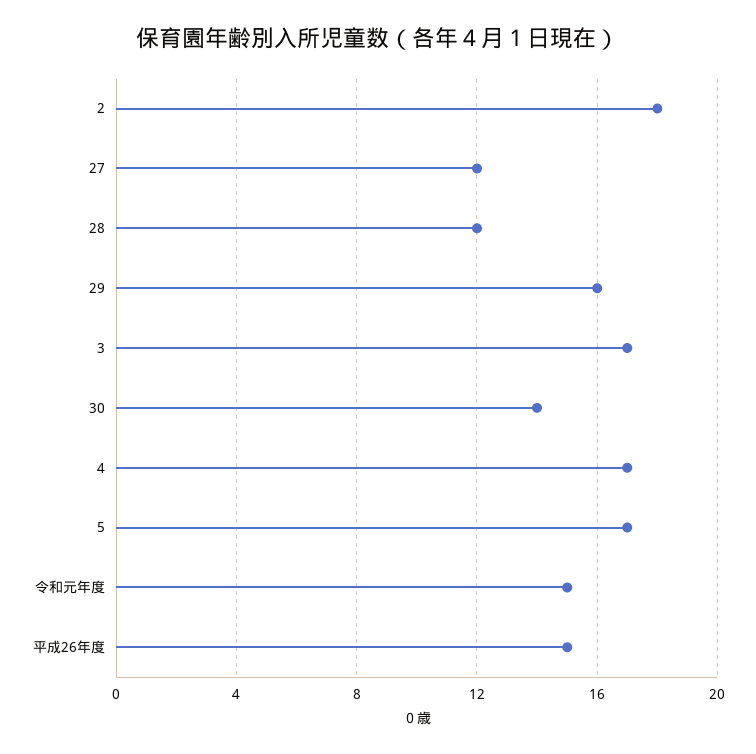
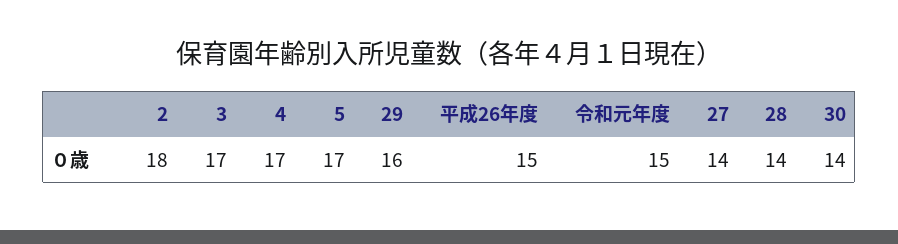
27: 12 -> 14
28: 12 -> 14

